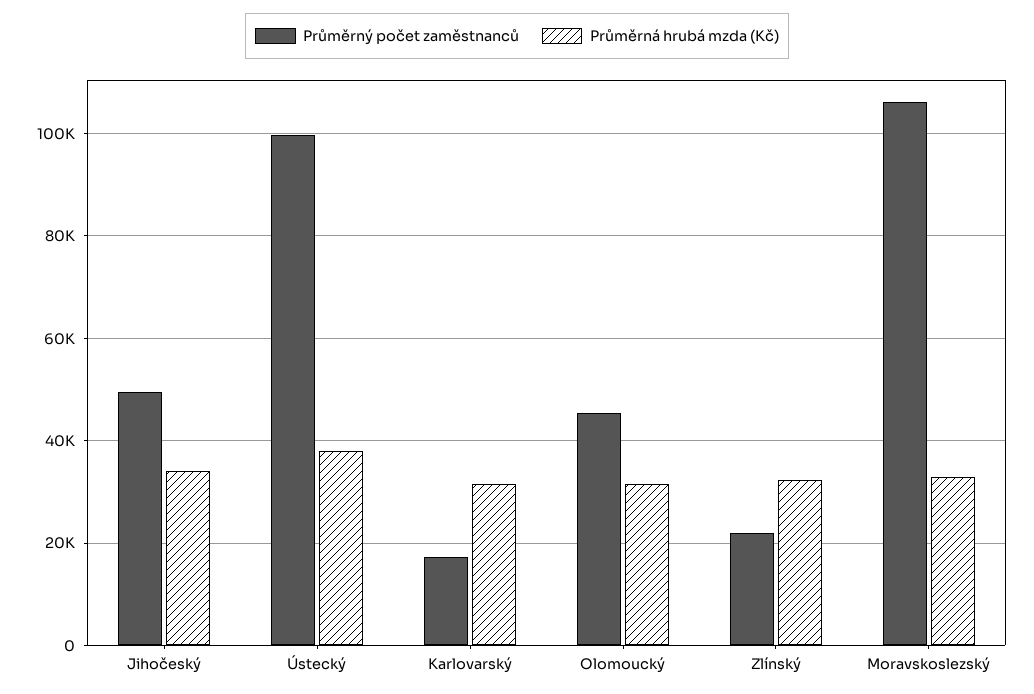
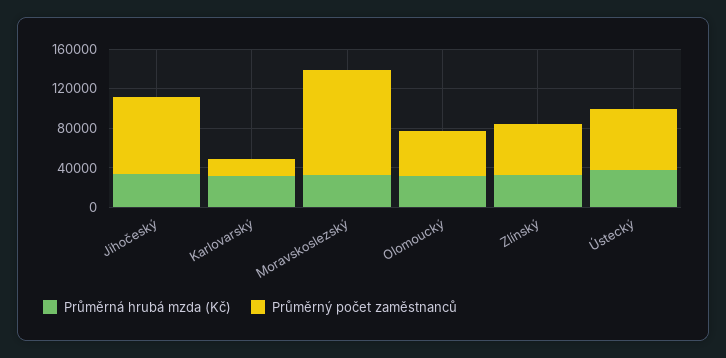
Průměrný počet zaměstnanců, Jihočeský: 50000 -> 80000
Průměrný počet zaměstnanců, Ústecký: 100000 -> 60000
Průměrný počet zaměstnanců, Zlínský: 22000 -> 50000

